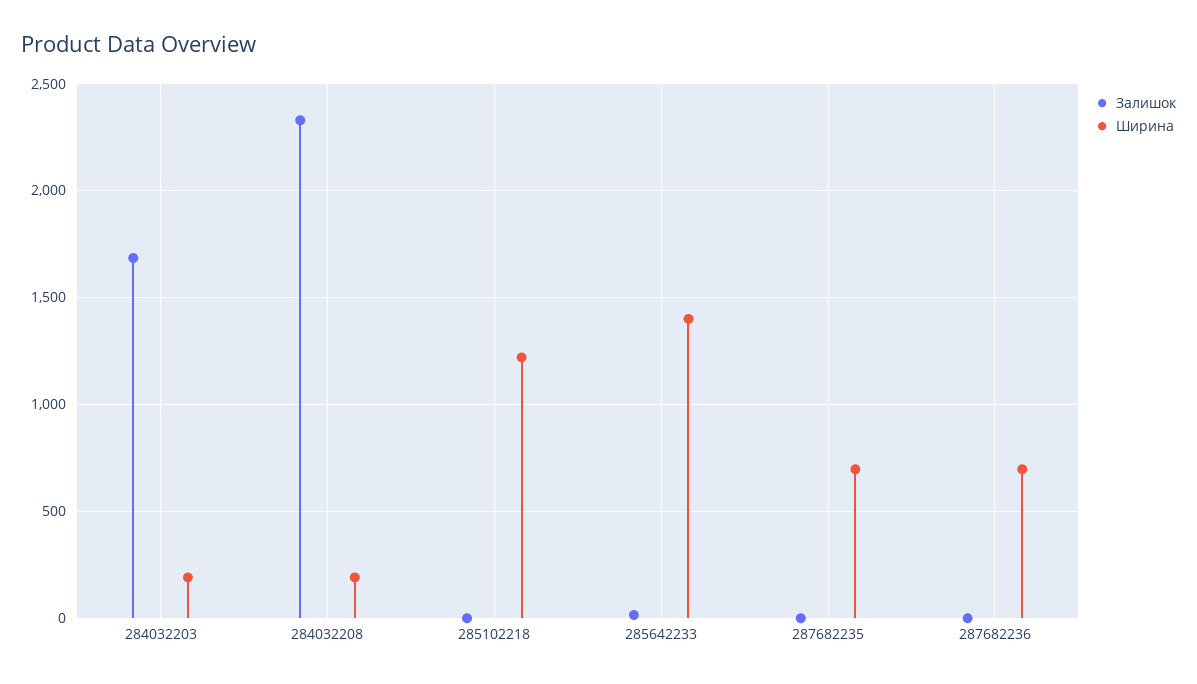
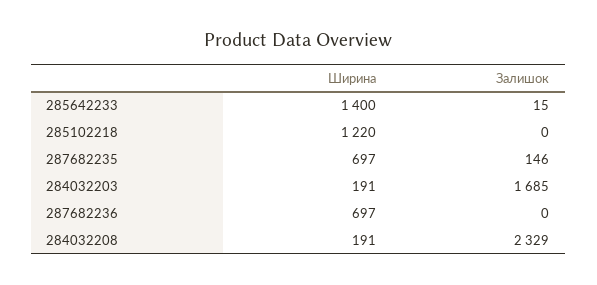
Залишок, 287682235: 0 -> 146

